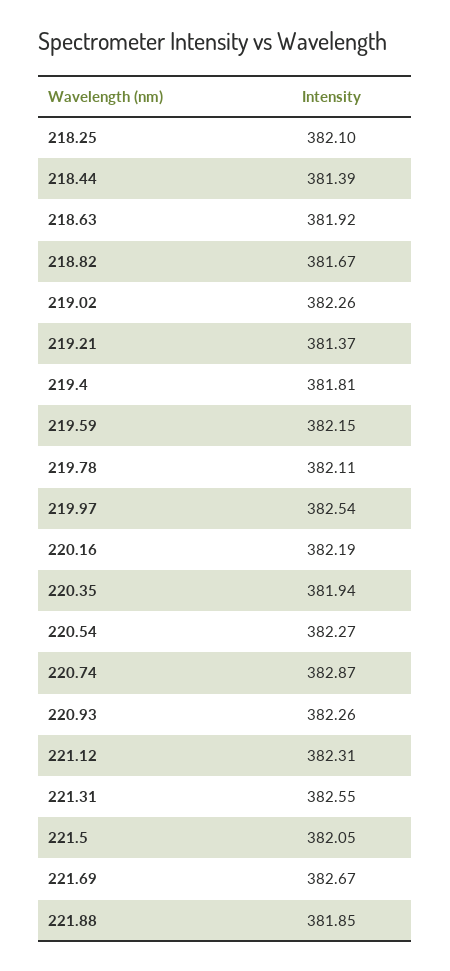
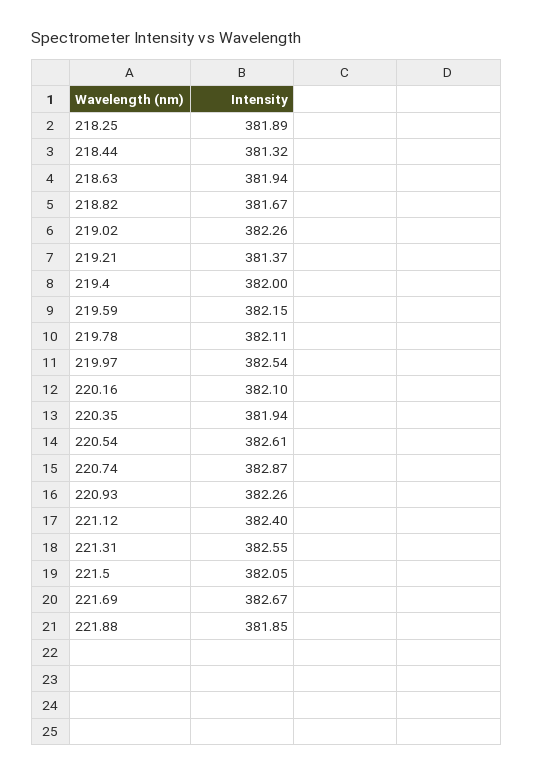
218.25: 382.1 -> 381.89
218.44: 381.39 -> 381.32
218.63: 381.92 -> 381.94
219.4: 381.81 -> 382
220.16: 382.19 -> 382.1
220.54: 382.27 -> 382.61
221.12: 382.31 -> 382.4

